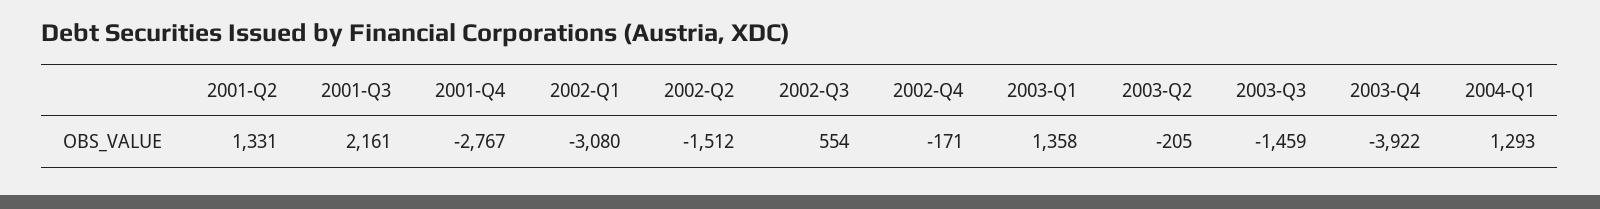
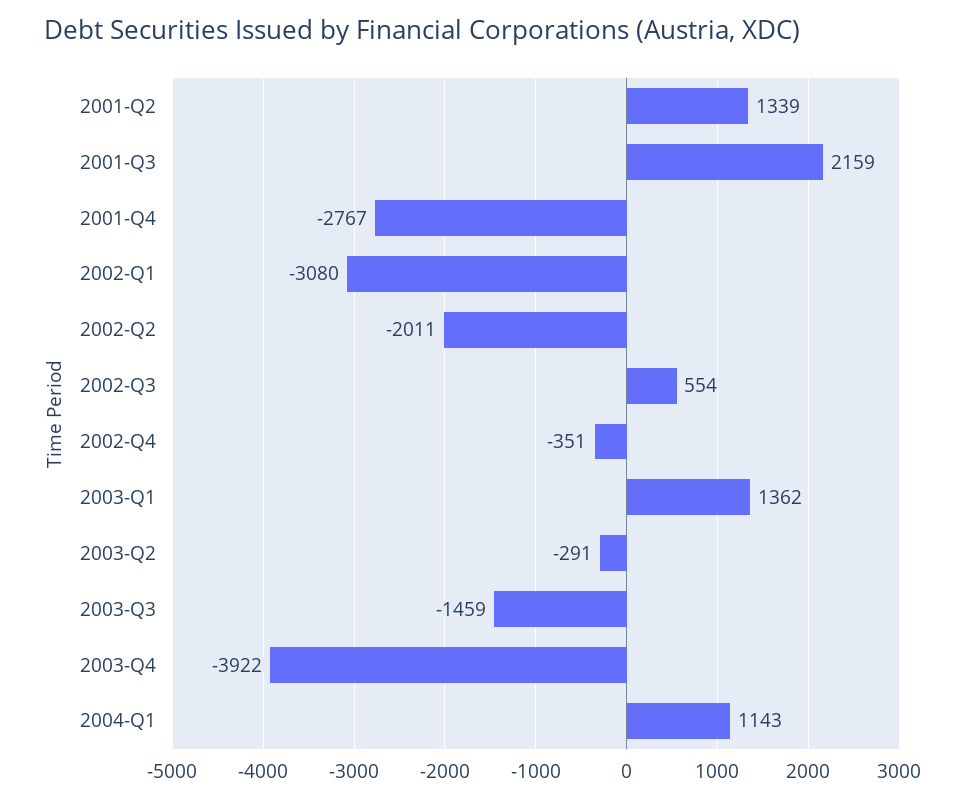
2001-Q2: 1331 -> 1339
2001-Q3: 2161 -> 2159
2002-Q2: -1512 -> -2011
2002-Q4: -171 -> -351
2003-Q1: 1358 -> 1362
2003-Q2: -205 -> -291
2004-Q1: 1293 -> 1143

